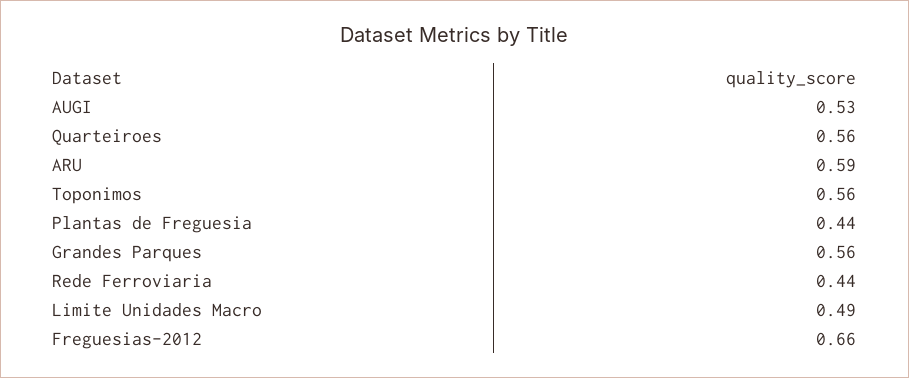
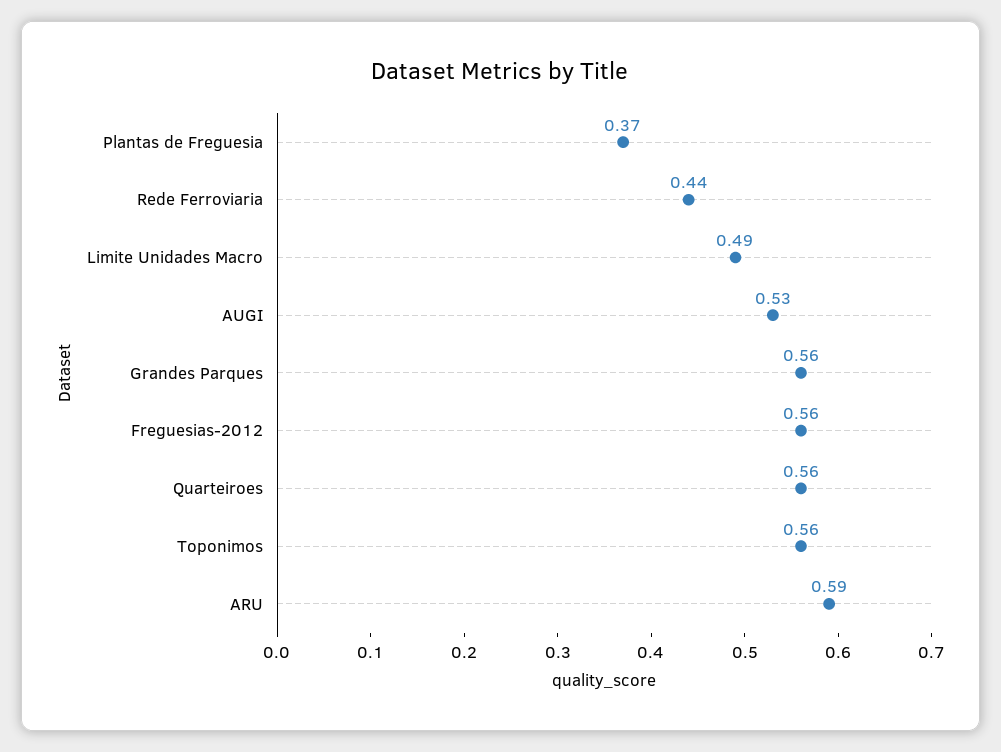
Plantas de Freguesia: 0.44 -> 0.37
Freguesias-2012: 0.66 -> 0.56

